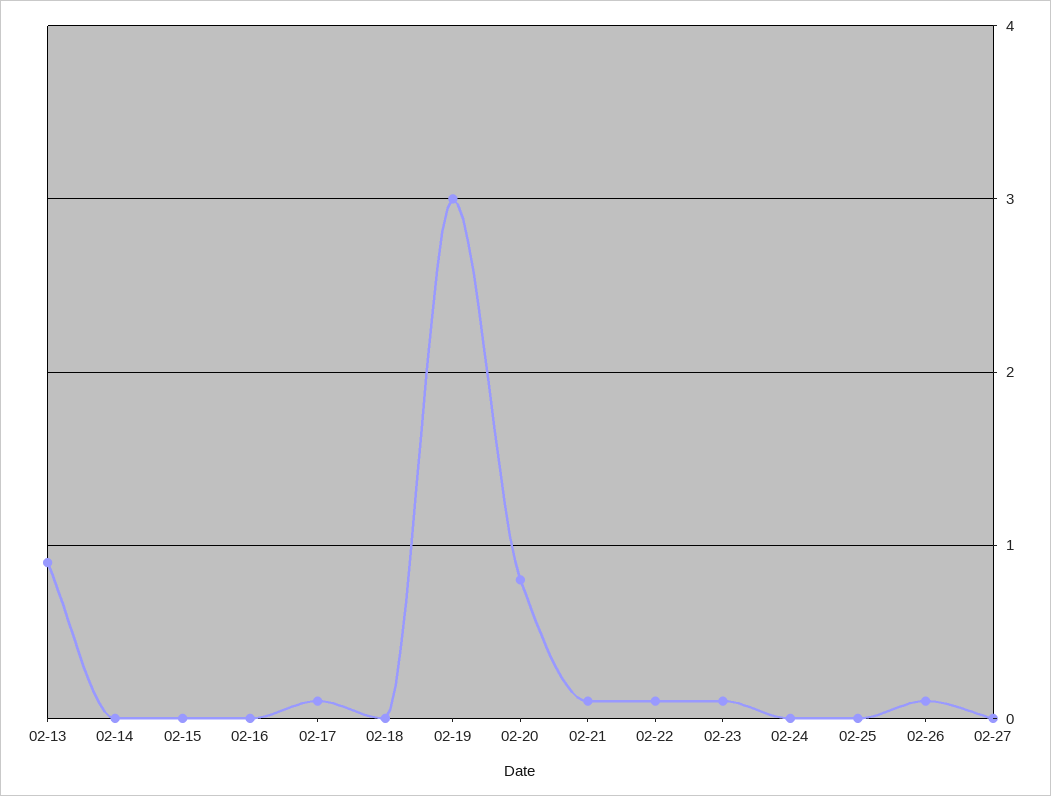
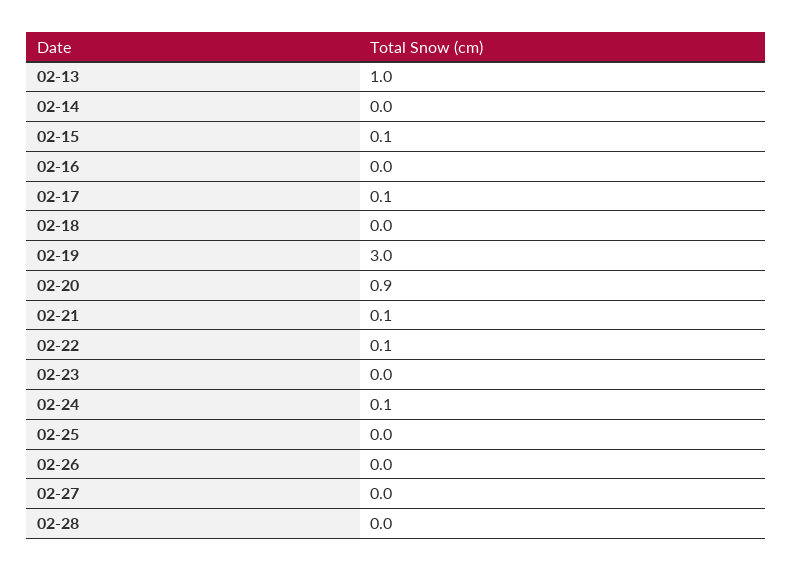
02-13: 0.9 -> 1
02-15: 0 -> 0.1
02-20: 0.8 -> 0.9
02-23: 0.1 -> 0
02-24: 0 -> 0.1
02-26: 0.1 -> 0
02-28: none -> 0

